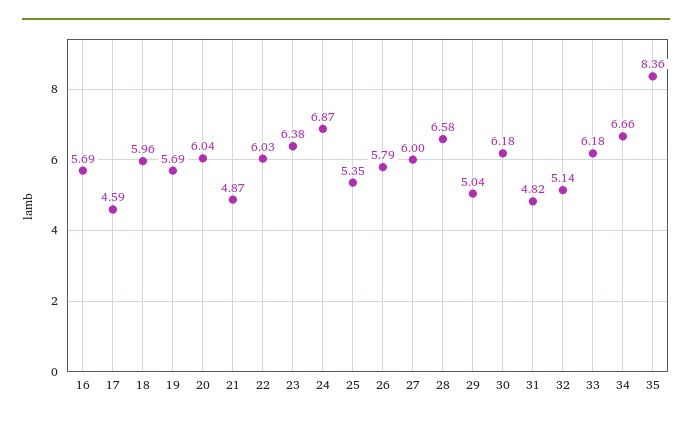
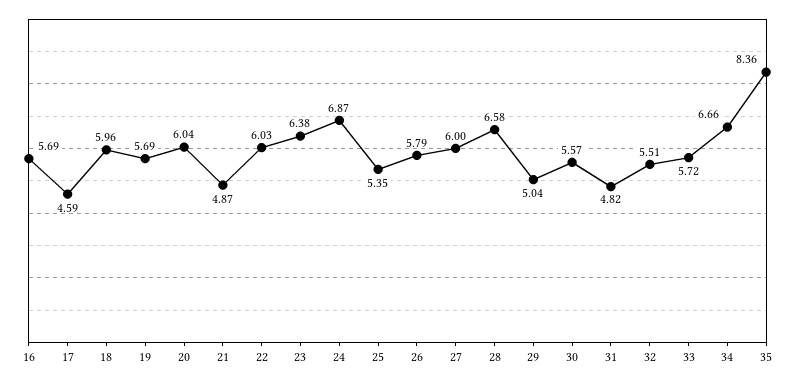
30: 6.18 -> 5.57
32: 5.14 -> 5.51
33: 6.18 -> 5.72

